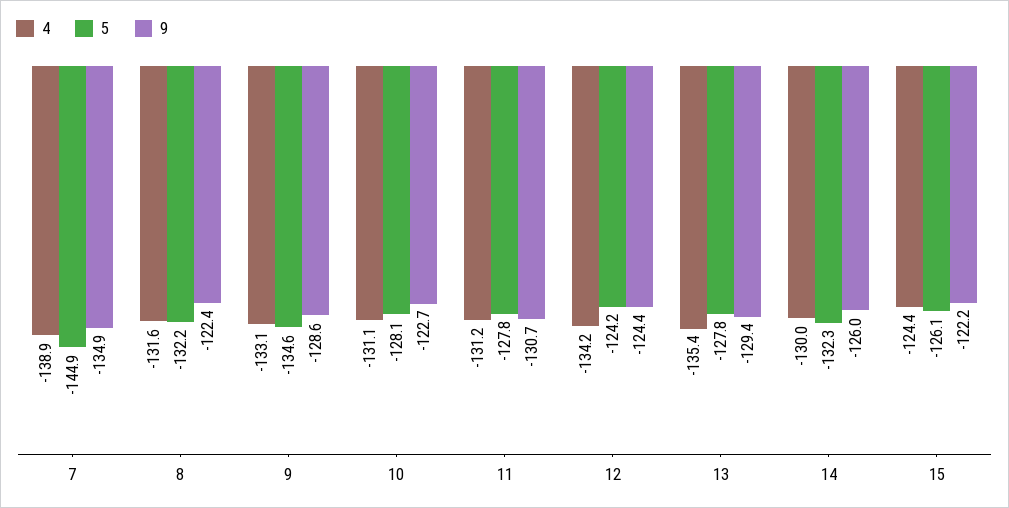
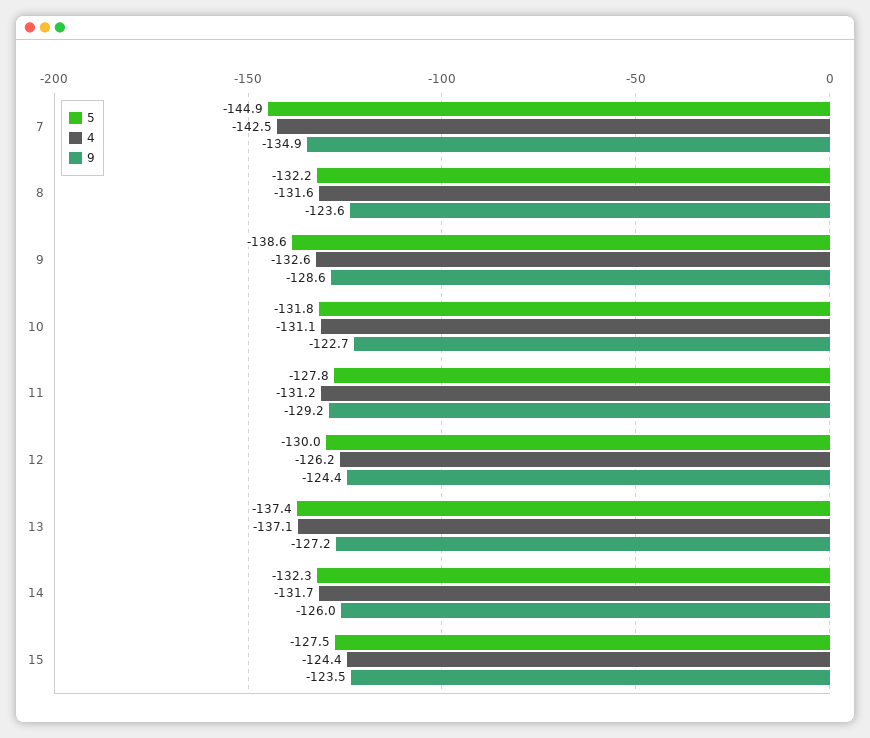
4, 7: -138.9 -> -142.5
9, 8: -122.4 -> -123.6
4, 9: -133.1 -> -132.6
5, 9: -134.6 -> -138.6
5, 10: -128.1 -> -131.8
9, 11: -130.7 -> -129.2
4, 12: -134.2 -> -126.2
5, 12: -124.2 -> -130
4, 13: -135.4 -> -137.1
5, 13: -127.8 -> -137.4
9, 13: -129.4 -> -127.2
4, 14: -130 -> -131.7
5, 15: -126.1 -> -127.5
9, 15: -122.2 -> -123.5

